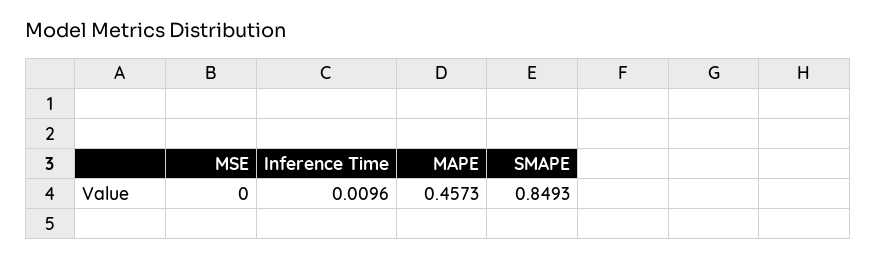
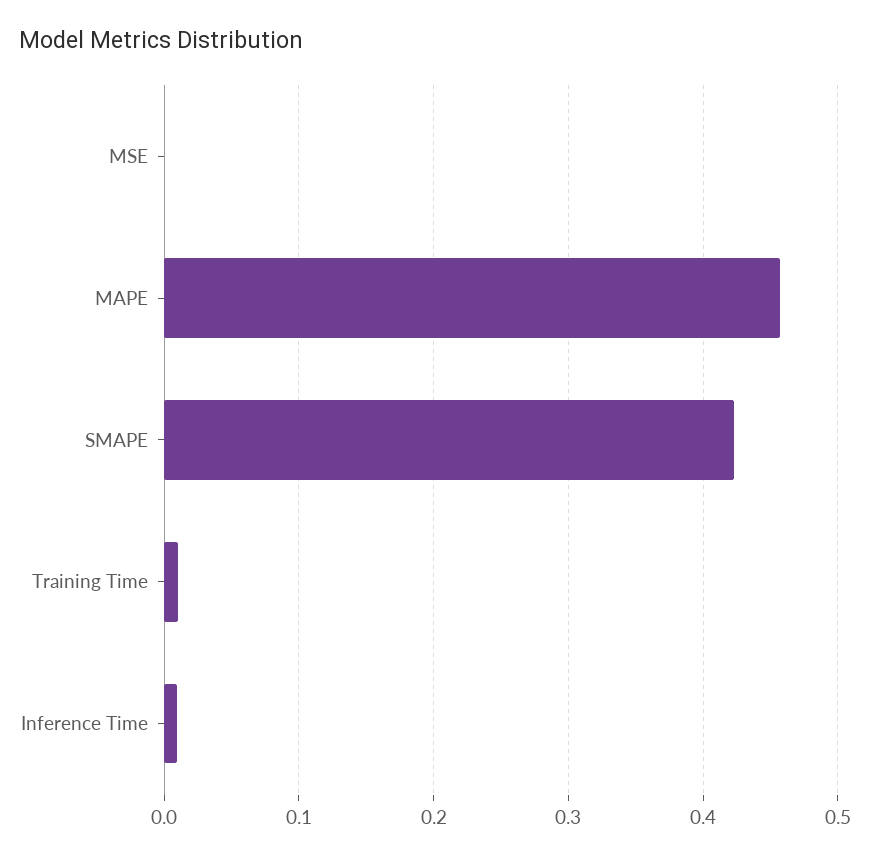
SMAPE: 0.8493 -> 0.42
Training Time: none -> 0.01

